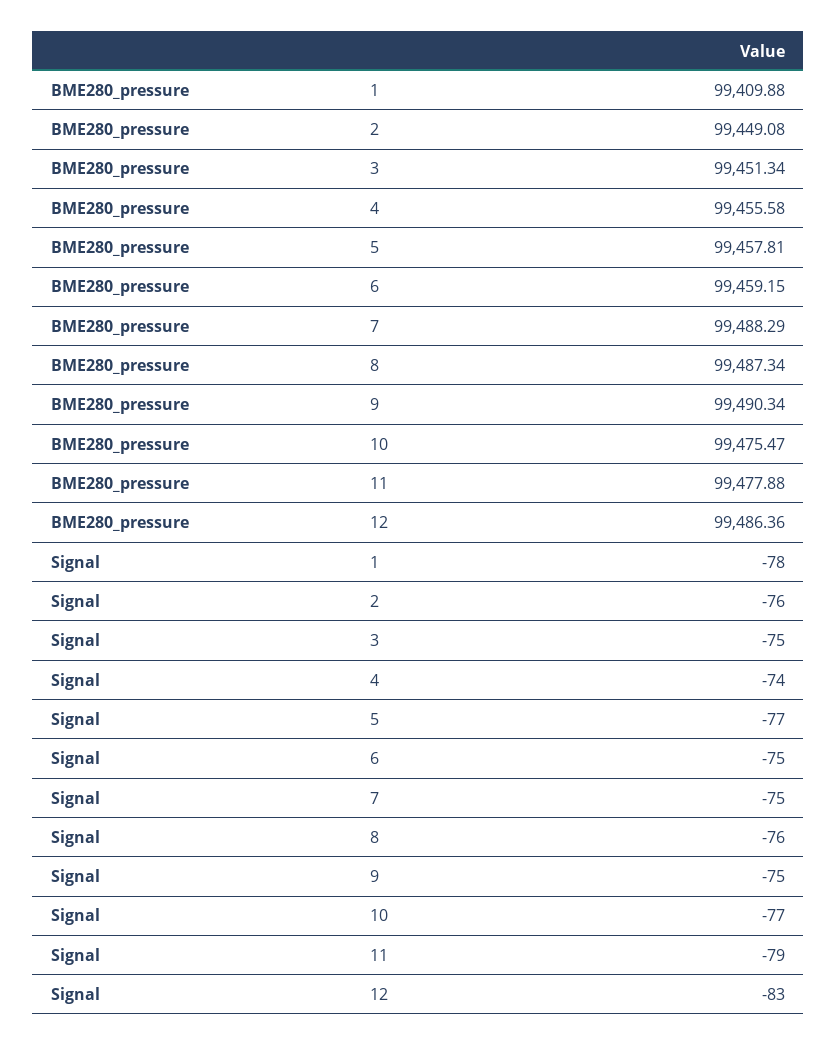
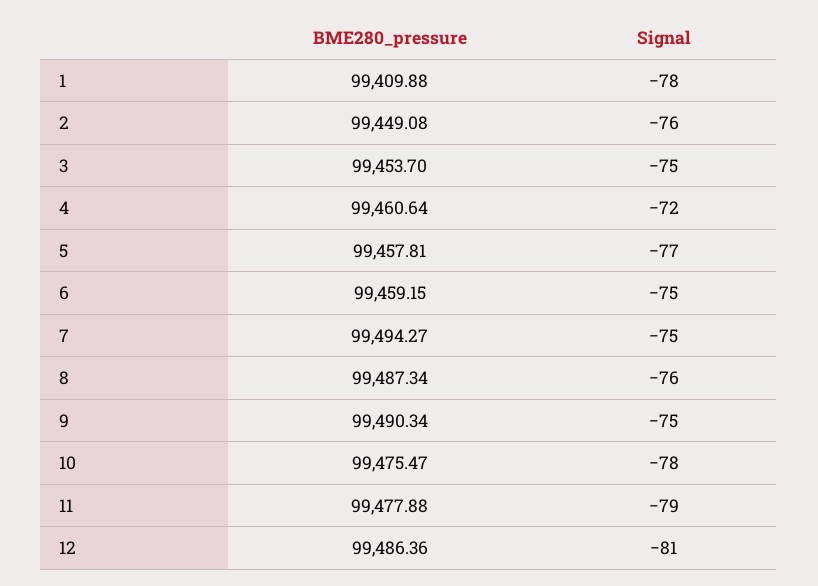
BME280_pressure, 3: 99451.34 -> 99453.7
BME280_pressure, 4: 99455.58 -> 99460.64
BME280_pressure, 7: 99488.29 -> 99494.27
Signal, 4: -74 -> -72
Signal, 10: -77 -> -78
Signal, 12: -83 -> -81

